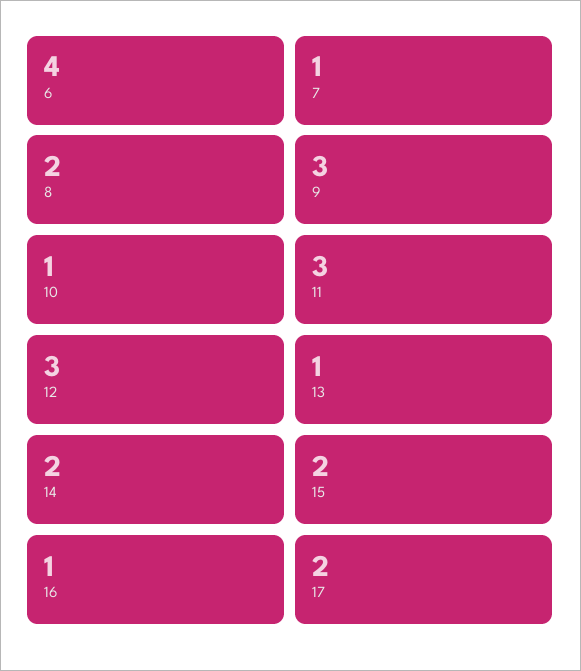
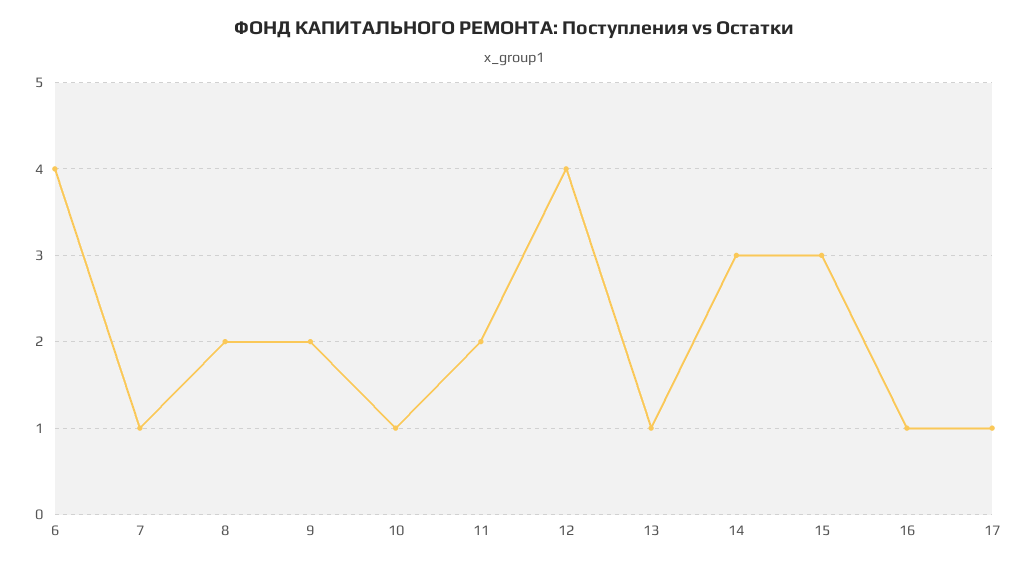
9: 3 -> 2
11: 3 -> 2
12: 3 -> 4
14: 2 -> 3
15: 2 -> 3
17: 2 -> 1

